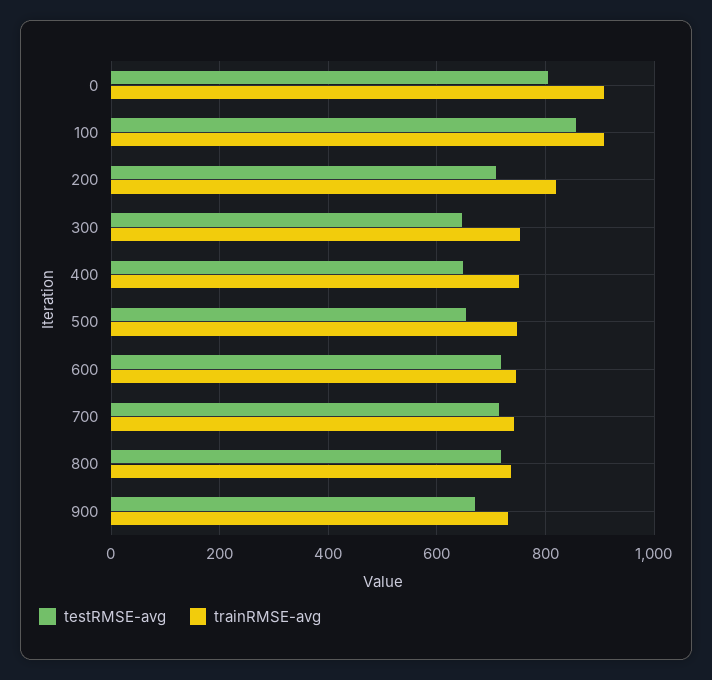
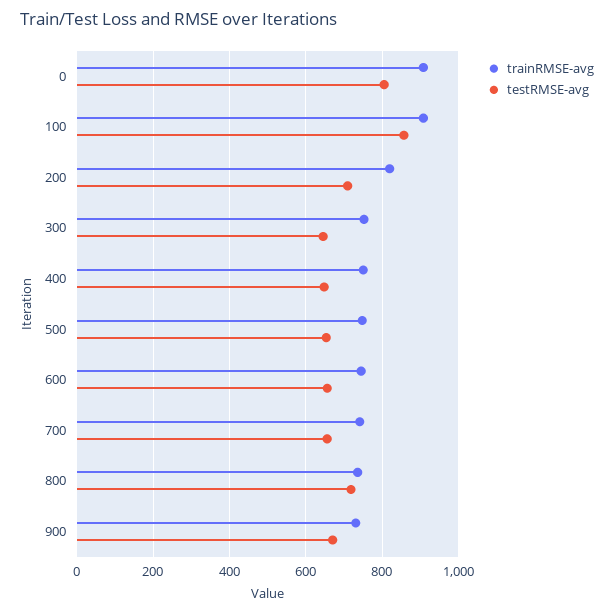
testRMSE-avg, 600: 720 -> 660
testRMSE-avg, 700: 720 -> 660

